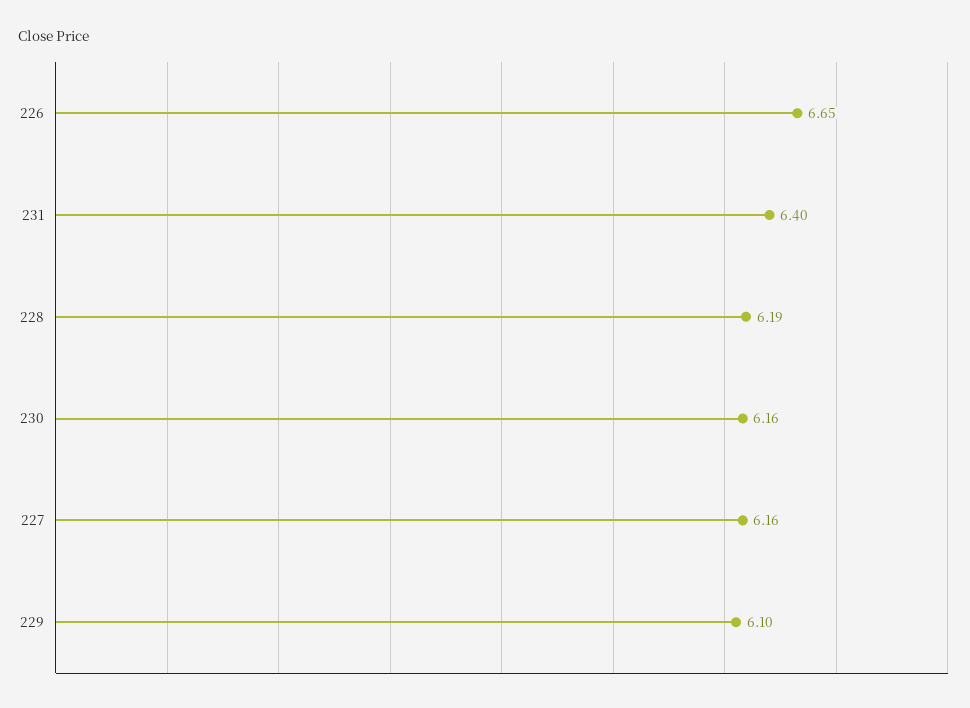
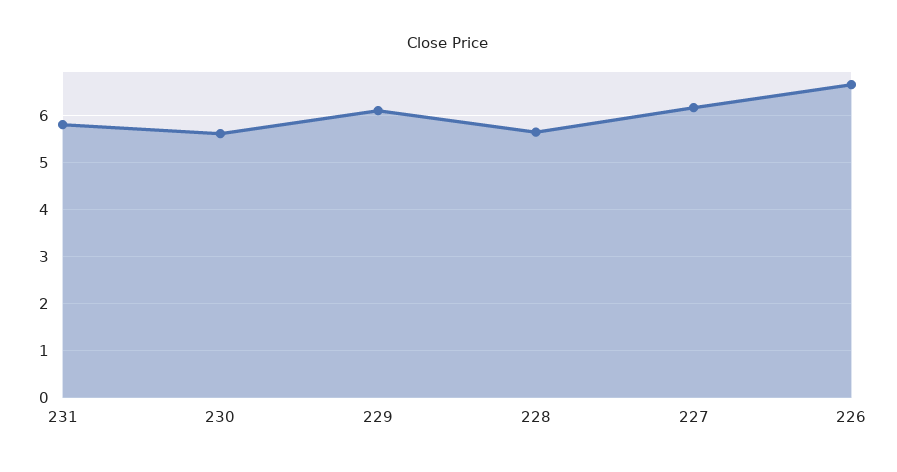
231: 6.4 -> 5.8
228: 6.19 -> 5.6
230: 6.16 -> 5.6

